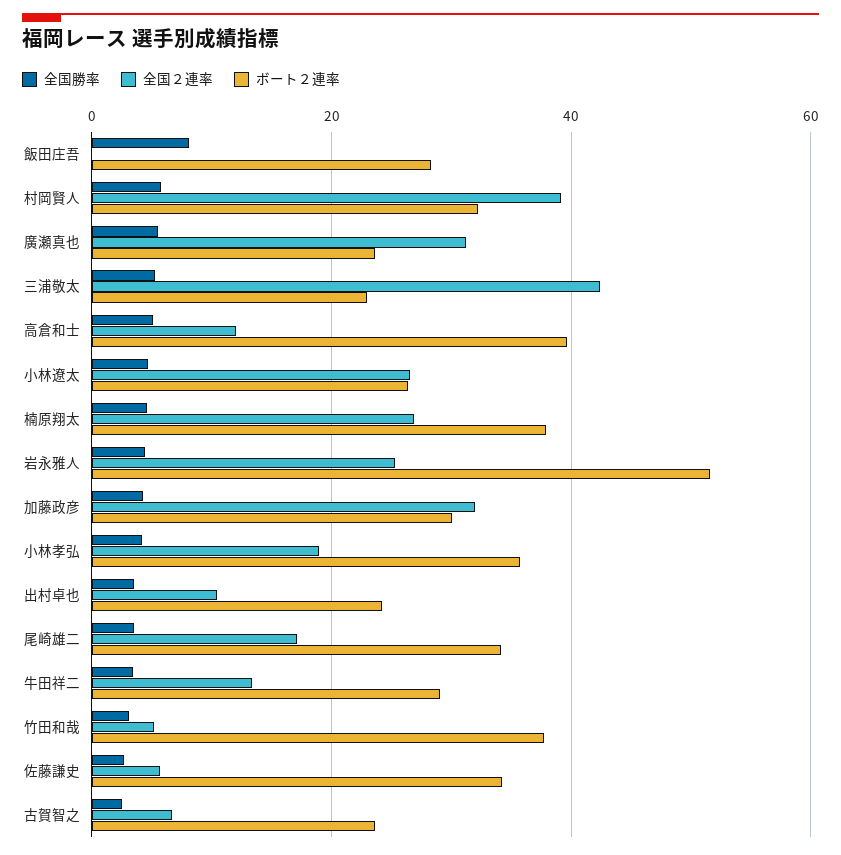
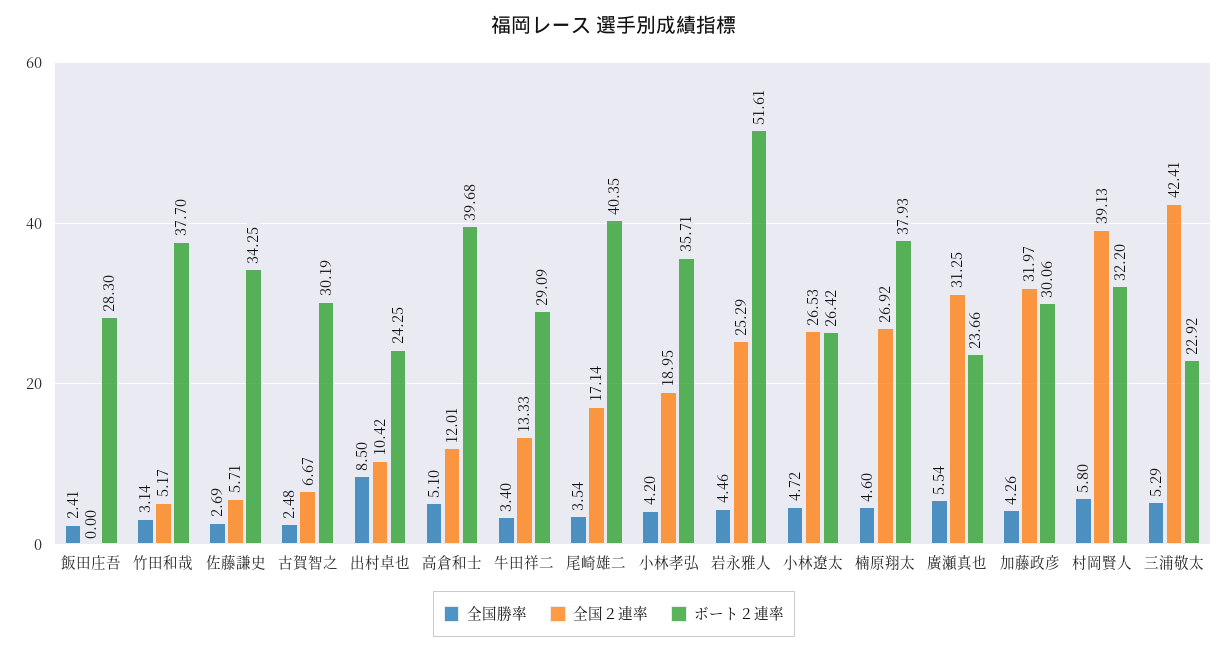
全国勝率, 飯田庄吾: 8 -> 2.41
全国勝率, 出村卓也: 4 -> 8.5
ボート２連率, 尾崎雄二: 34 -> 40.35
ボート２連率, 古賀智之: 24 -> 30.19

